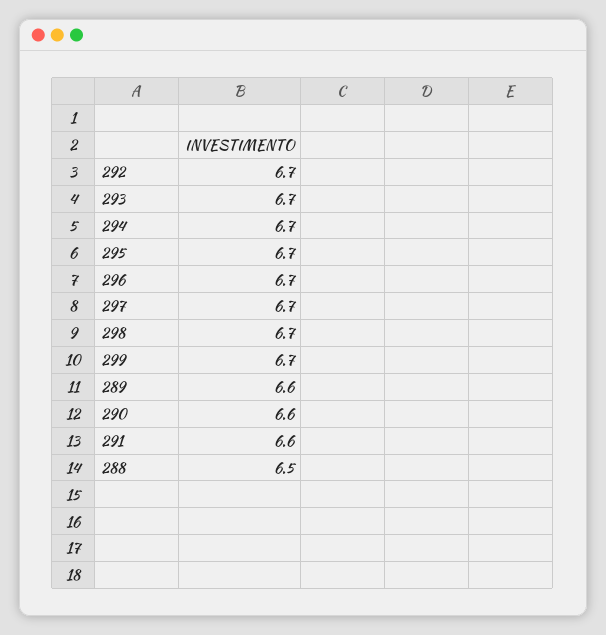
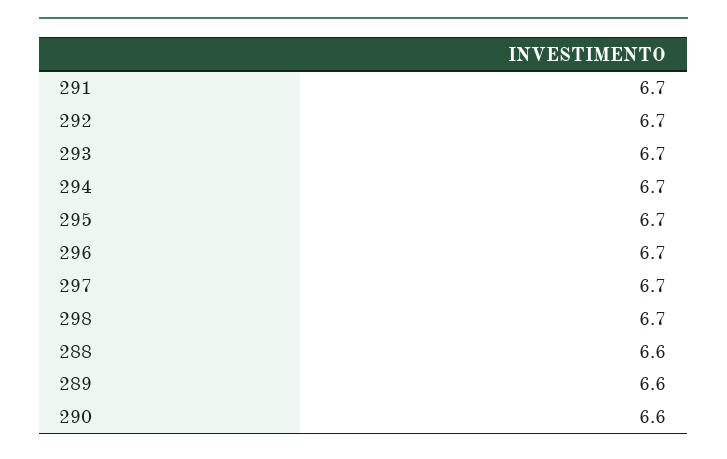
299: 6.7 -> none
291: 6.6 -> 6.7
288: 6.5 -> 6.6

